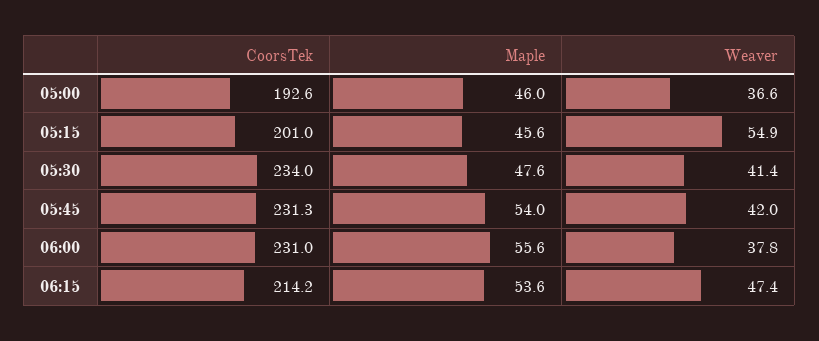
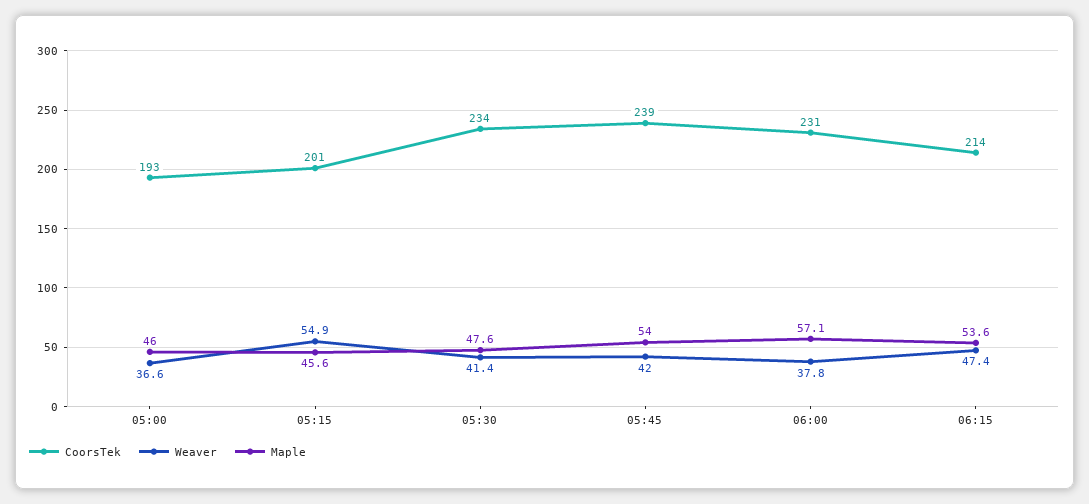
CoorsTek, 05:45: 231.3 -> 239
Maple, 06:00: 55.6 -> 57.1

